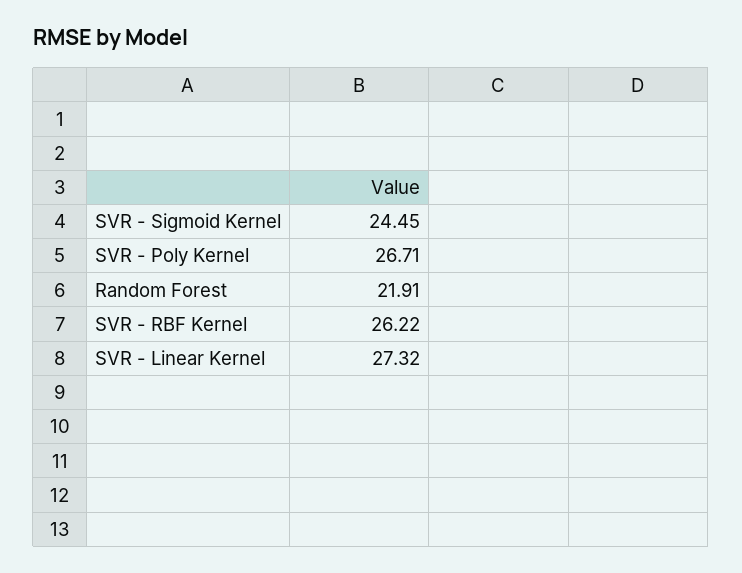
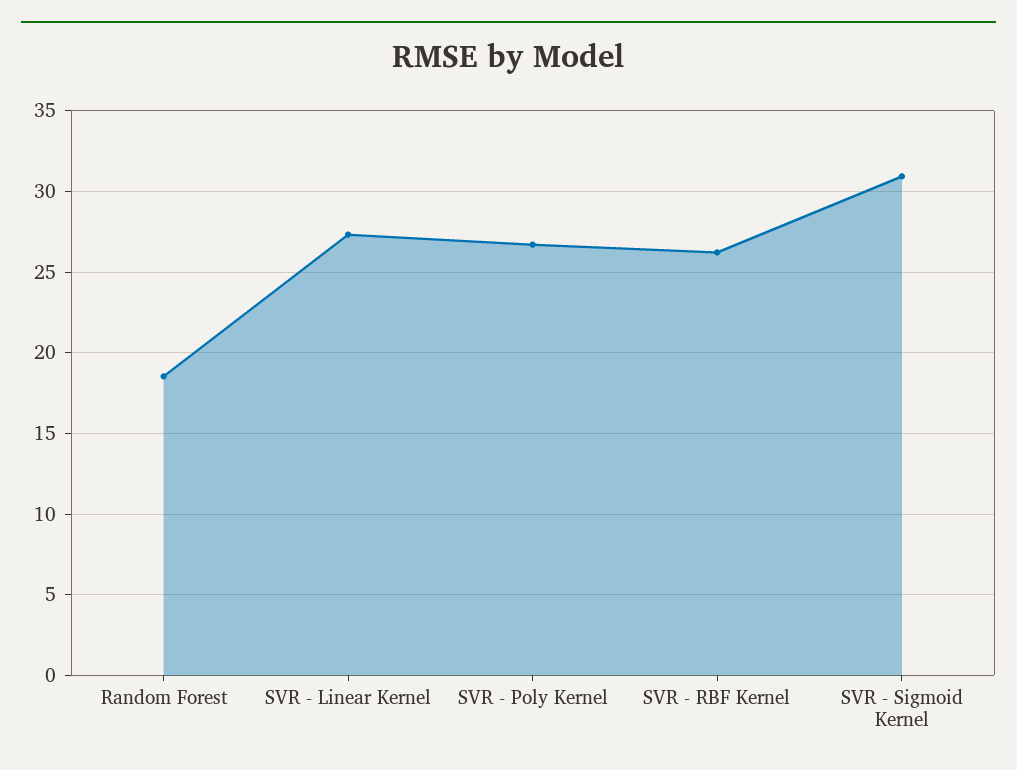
SVR - Sigmoid Kernel: 24.45 -> 31
Random Forest: 21.91 -> 18.5

